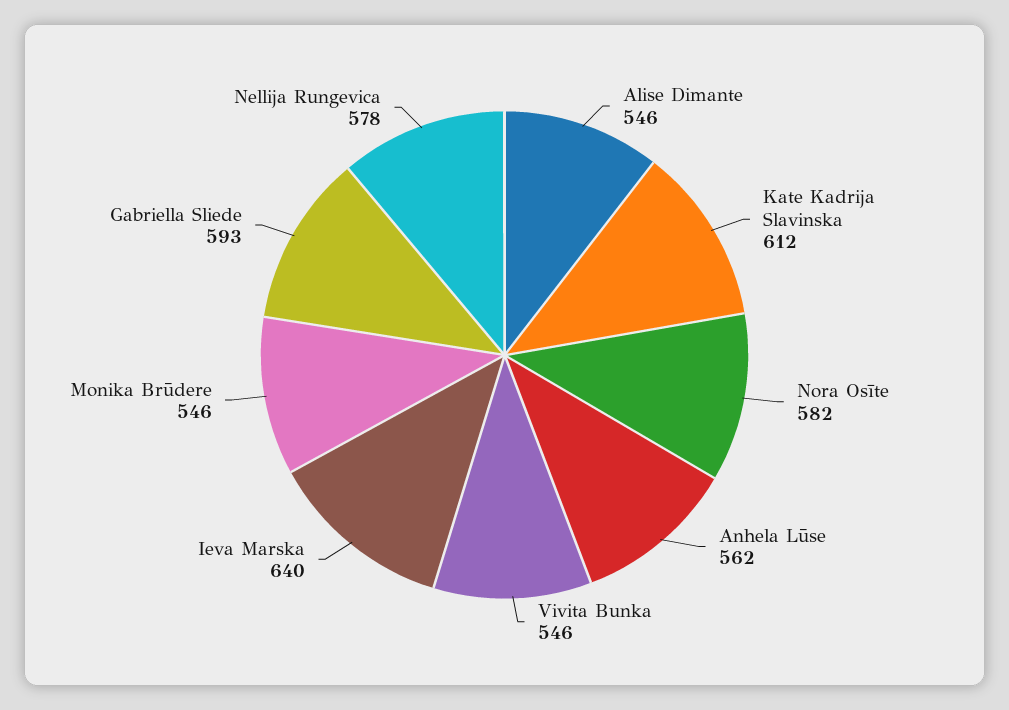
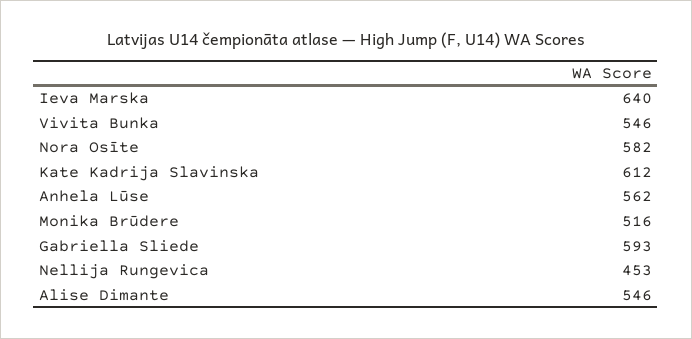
Monika Brūdere: 546 -> 516
Nellija Rungevica: 578 -> 453

